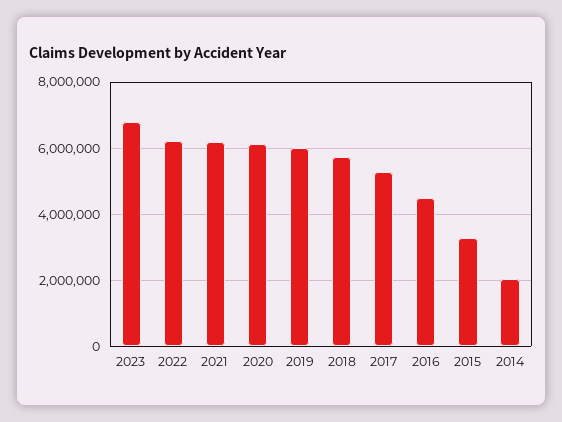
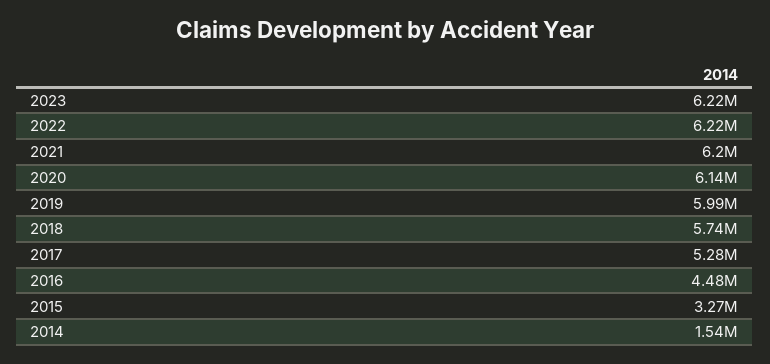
2023: 6800000 -> 6220000
2014: 2000000 -> 1540000

